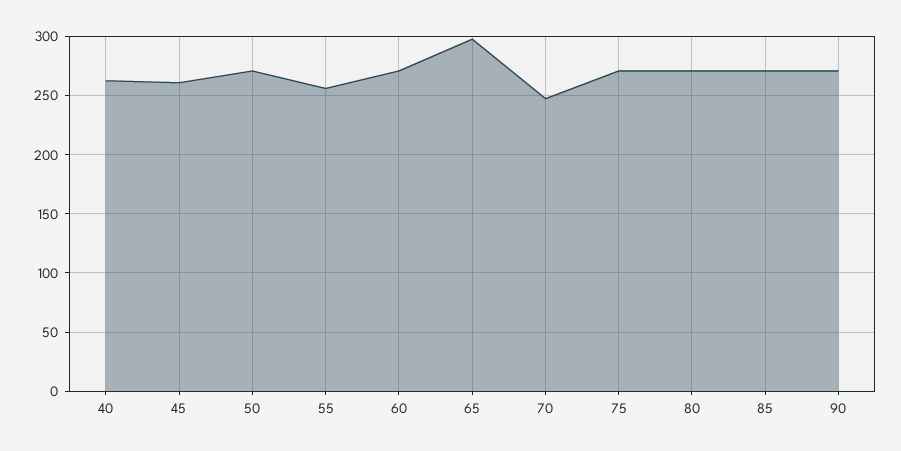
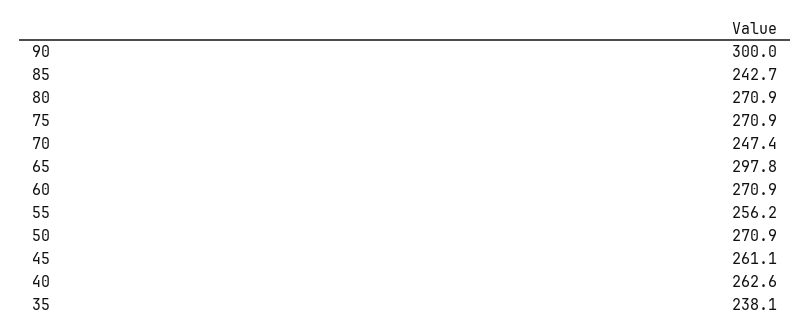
85: 270 -> 242.7
90: 270 -> 300
35: none -> 238.1

